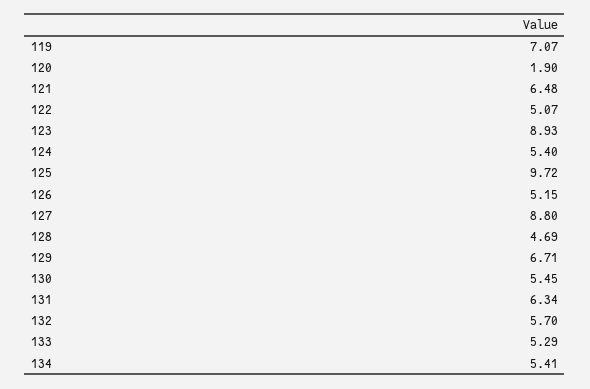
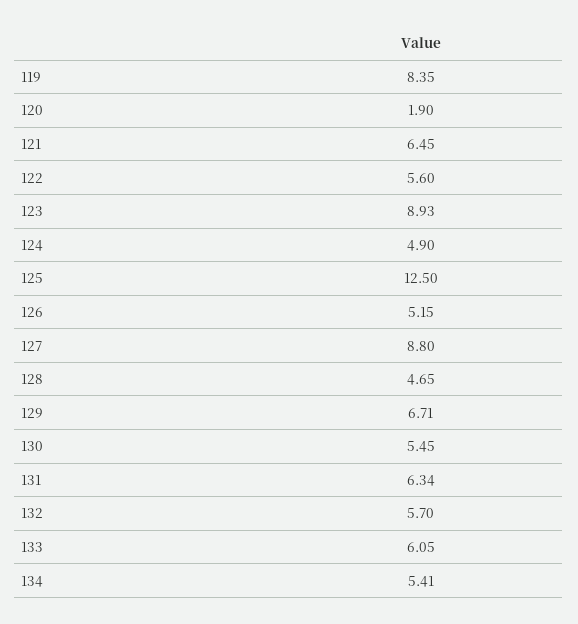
119: 7.07 -> 8.35
121: 6.48 -> 6.45
122: 5.07 -> 5.6
124: 5.4 -> 4.9
125: 9.72 -> 12.5
128: 4.69 -> 4.65
133: 5.29 -> 6.05

